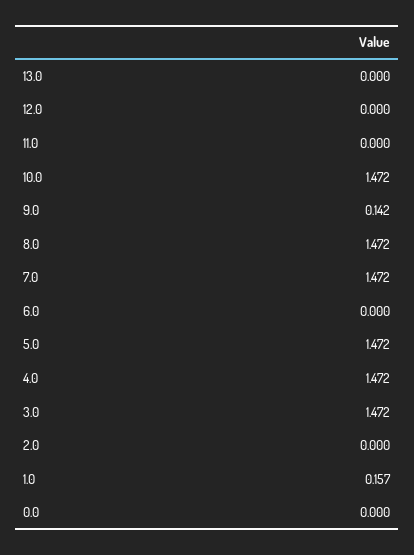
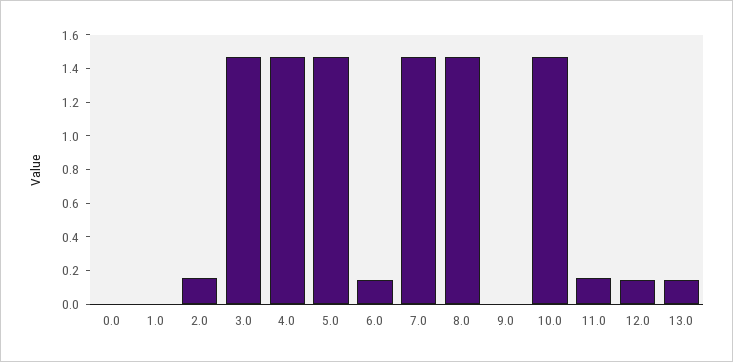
13.0: 0 -> 0.15
12.0: 0 -> 0.15
11.0: 0 -> 0.15
9.0: 0.142 -> 0
6.0: 0 -> 0.15
2.0: 0 -> 0.15
1.0: 0.157 -> 0

